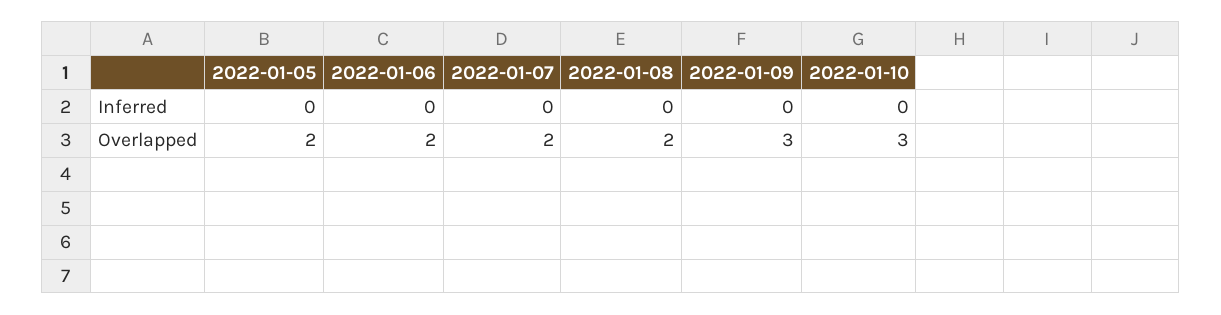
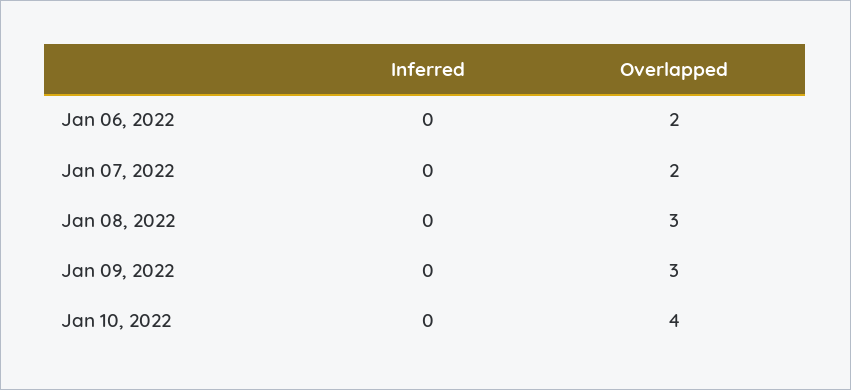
2022-01-05, Inferred: 0 -> none
2022-01-05, Overlapped: 2 -> none
2022-01-08, Overlapped: 2 -> 3
2022-01-10, Overlapped: 3 -> 4

